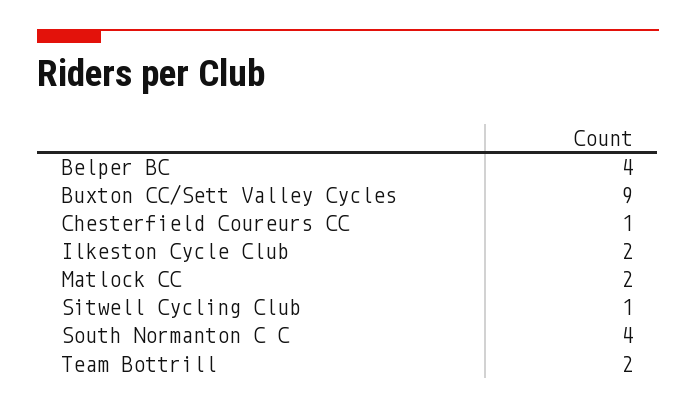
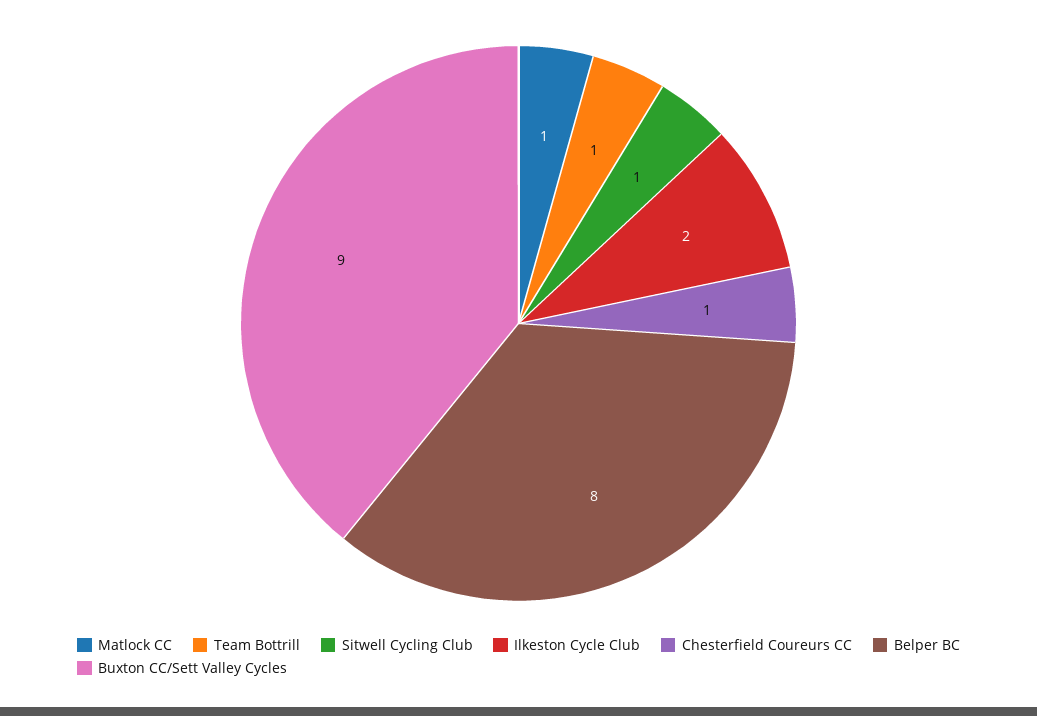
Belper BC: 4 -> 8
Matlock CC: 2 -> 1
South Normanton C C: 4 -> none
Team Bottrill: 2 -> 1

